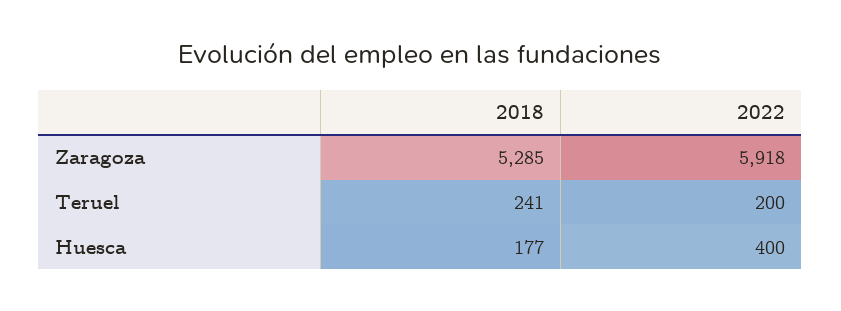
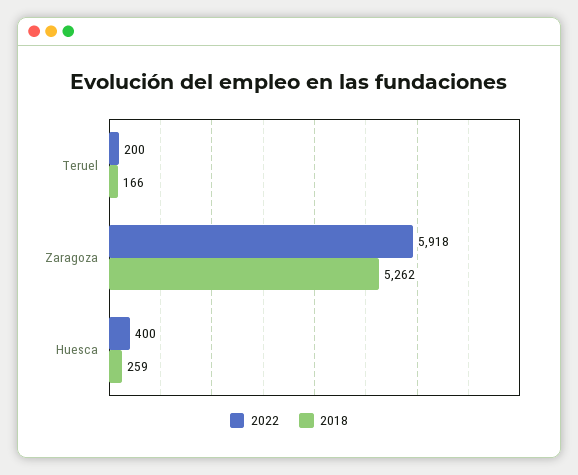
2018, Zaragoza: 5285 -> 5262
2018, Teruel: 241 -> 166
2018, Huesca: 177 -> 259

